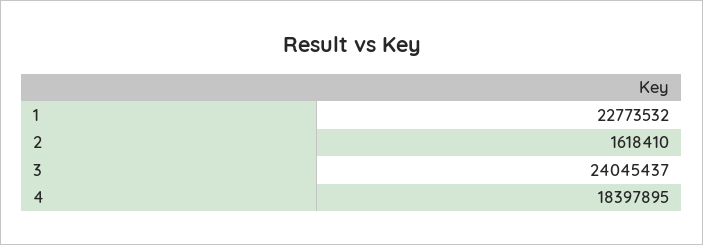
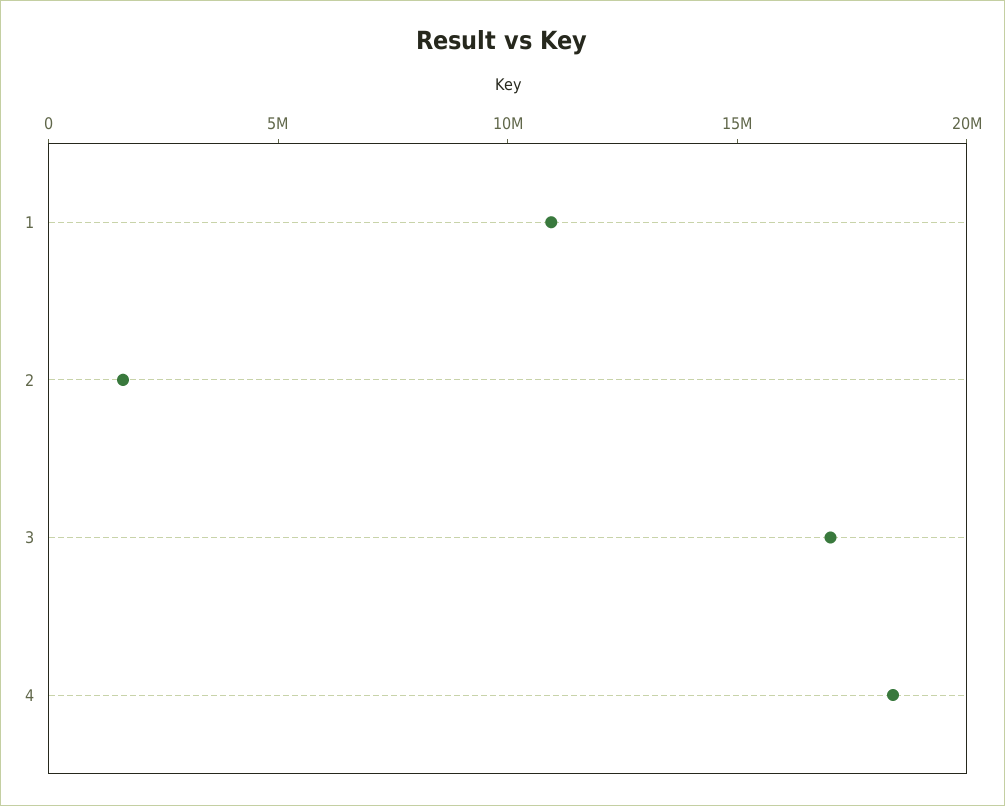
1: 22773532 -> 11000000
3: 24045437 -> 17000000

